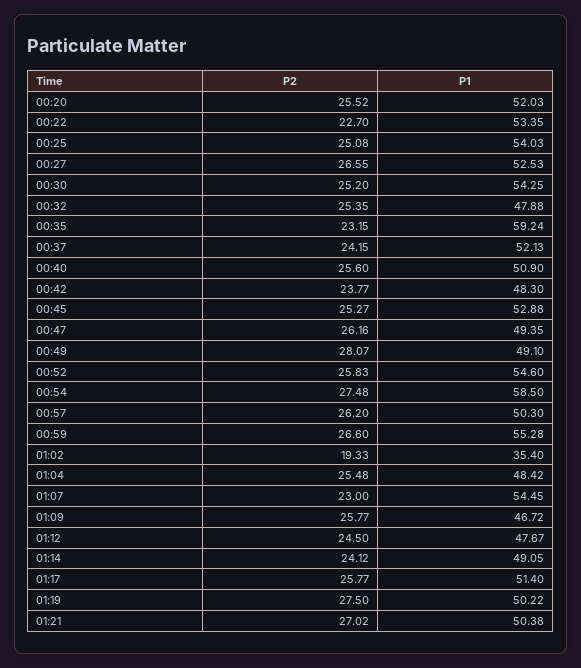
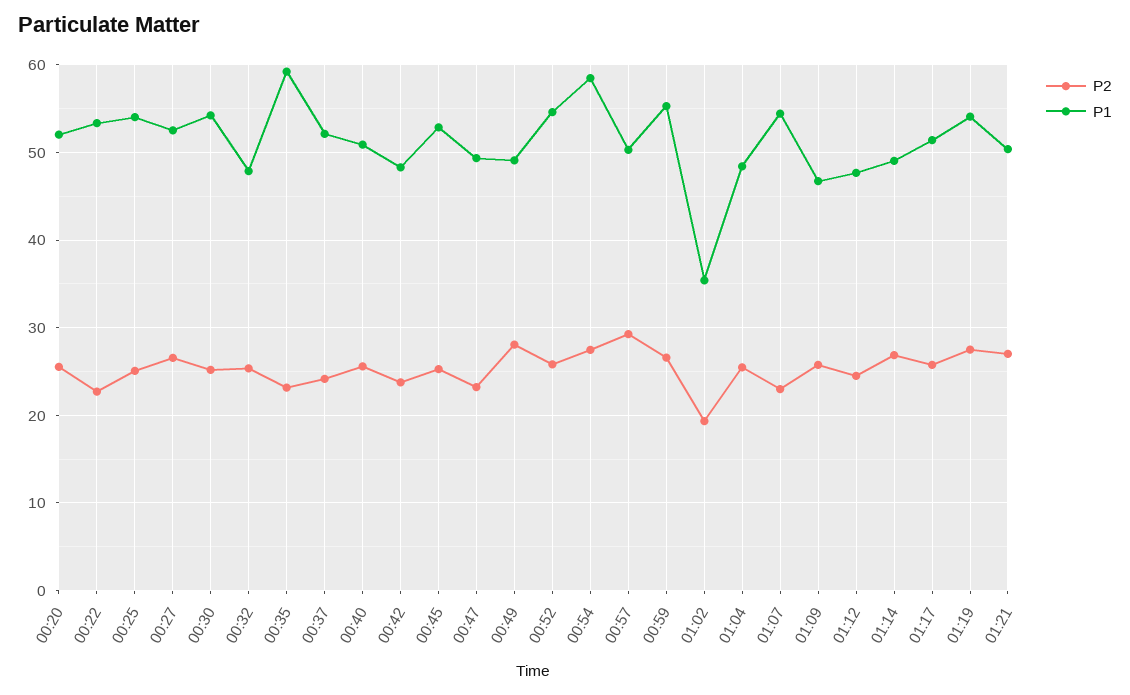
P2, 00:47: 26.16 -> 23
P2, 00:57: 26.2 -> 29
P2, 01:14: 24.12 -> 27
P1, 01:19: 50.22 -> 54

